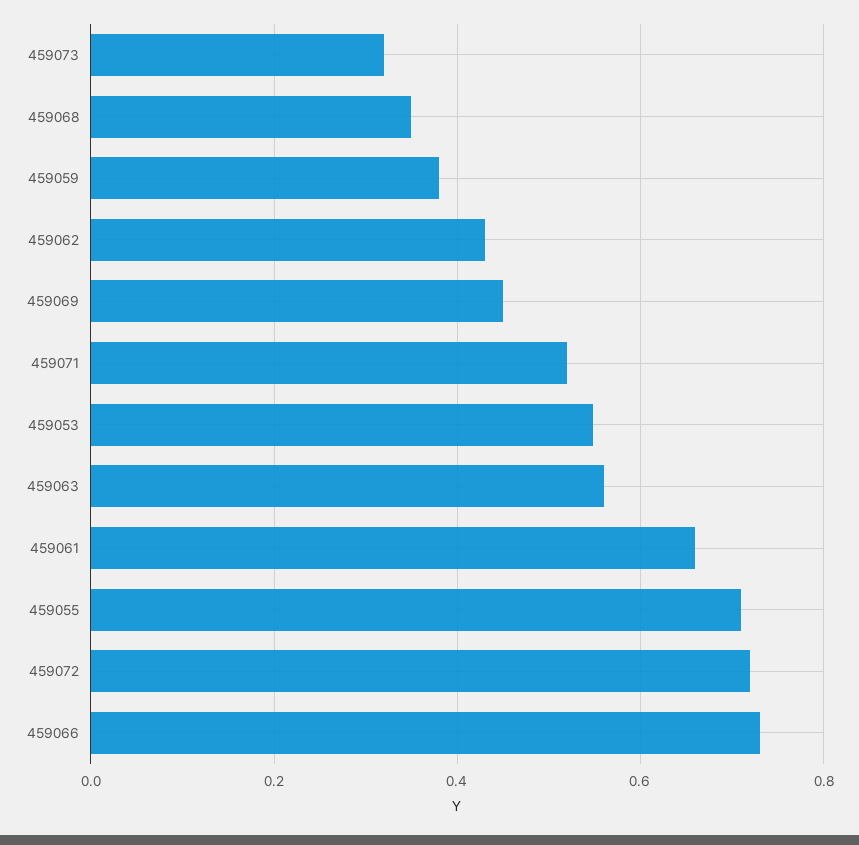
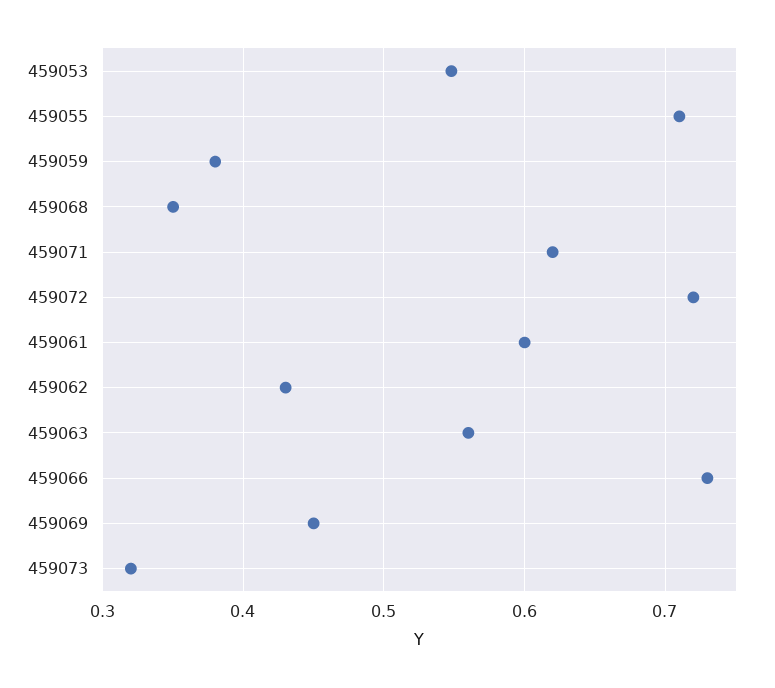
459071: 0.52 -> 0.62
459061: 0.66 -> 0.6

